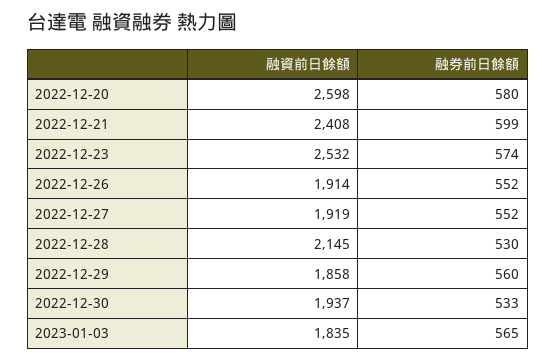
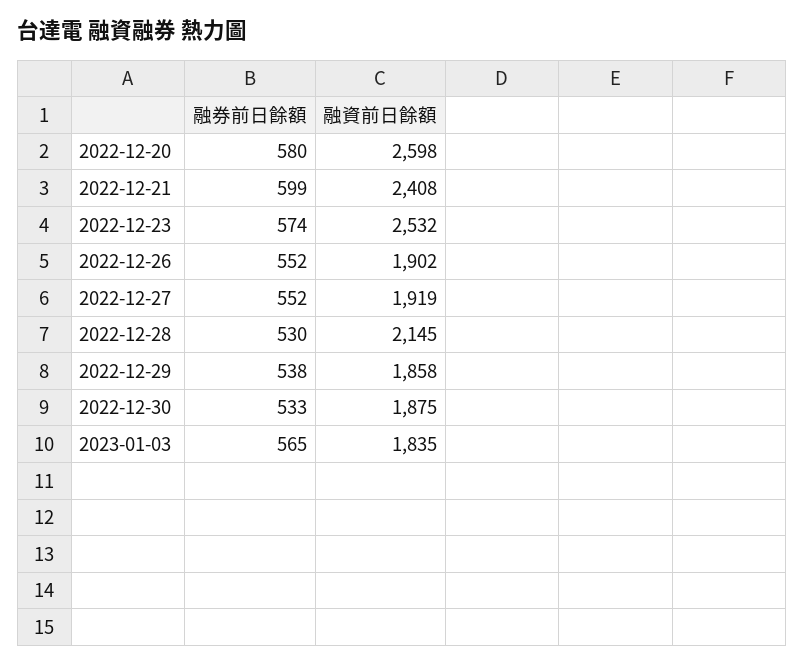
融資前日餘額, 2022-12-26: 1914 -> 1902
融券前日餘額, 2022-12-29: 560 -> 538
融資前日餘額, 2022-12-30: 1937 -> 1875

